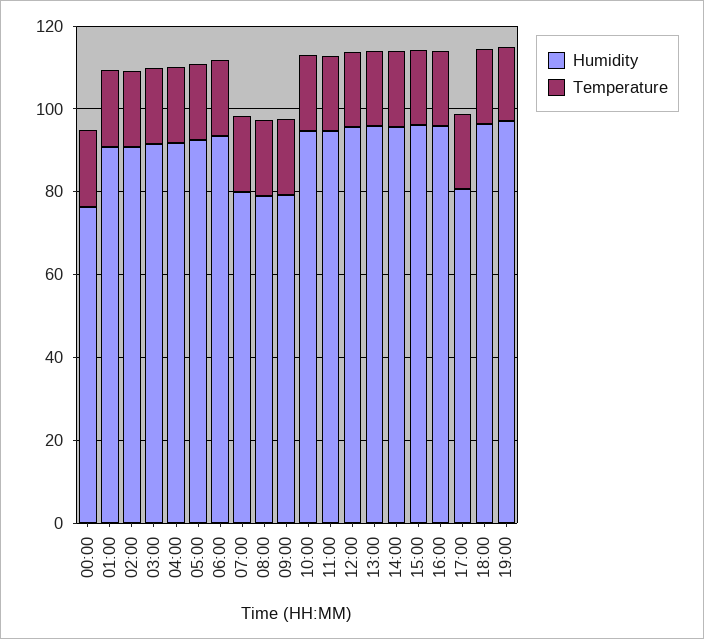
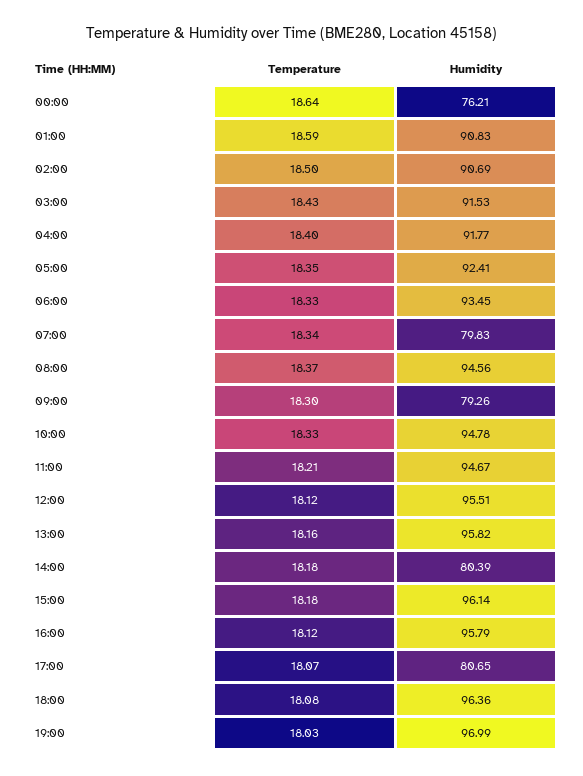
Humidity, 08:00: 80 -> 94.56
Humidity, 14:00: 95 -> 80.39

